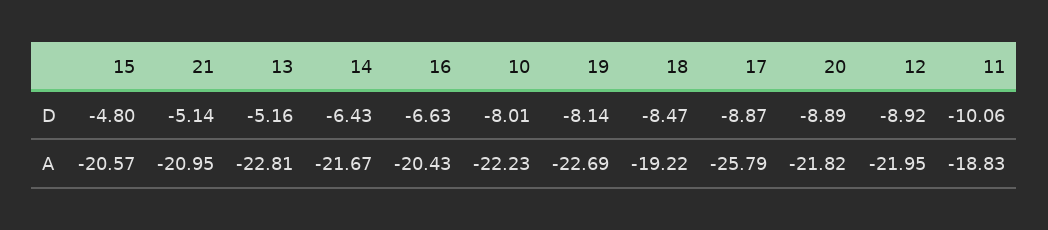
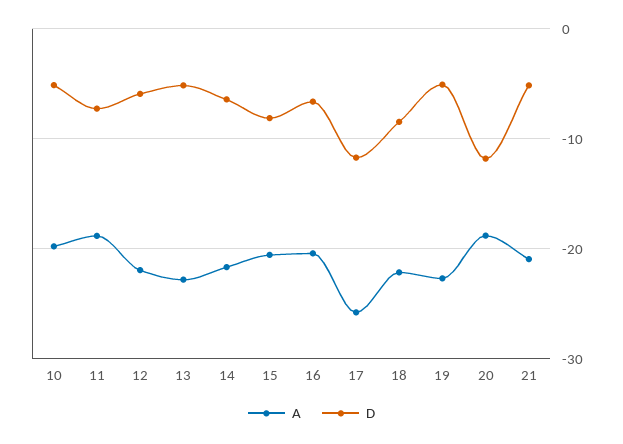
D, 15: -4.8 -> -8
D, 10: -8.01 -> -5
D, 19: -8.14 -> -5
D, 17: -8.87 -> -12
D, 20: -8.89 -> -12
D, 12: -8.92 -> -6
D, 11: -10.06 -> -7
A, 10: -22.23 -> -20
A, 18: -19.22 -> -22
A, 20: -21.82 -> -19

